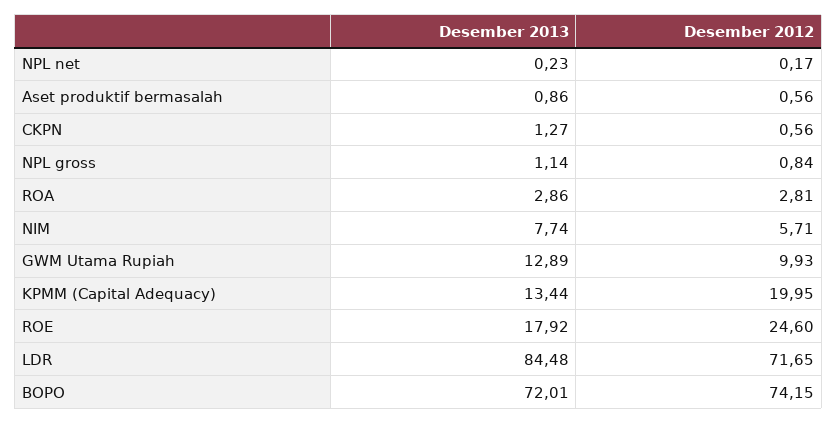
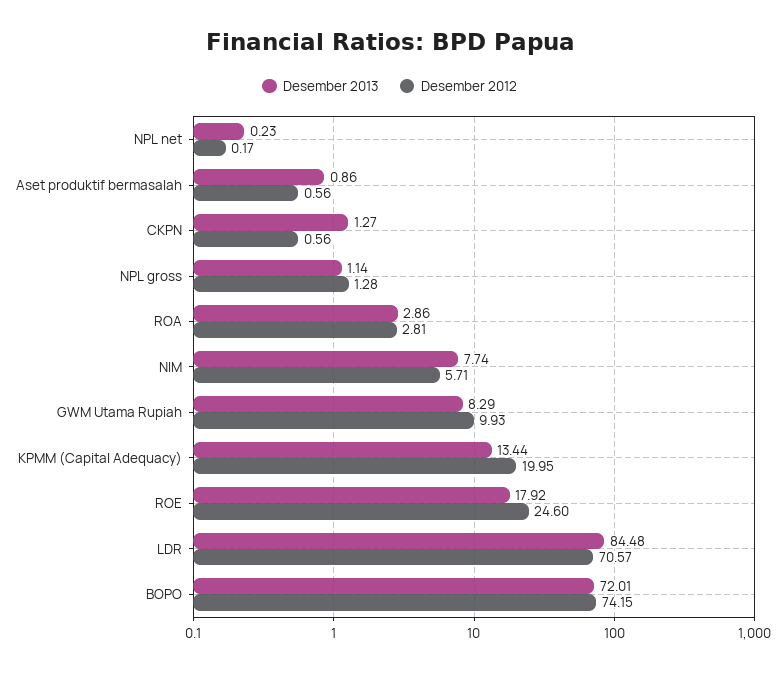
Desember 2012, NPL gross: 0.84 -> 1.28
Desember 2013, GWM Utama Rupiah: 12.89 -> 8.29
Desember 2012, LDR: 71.65 -> 70.57

